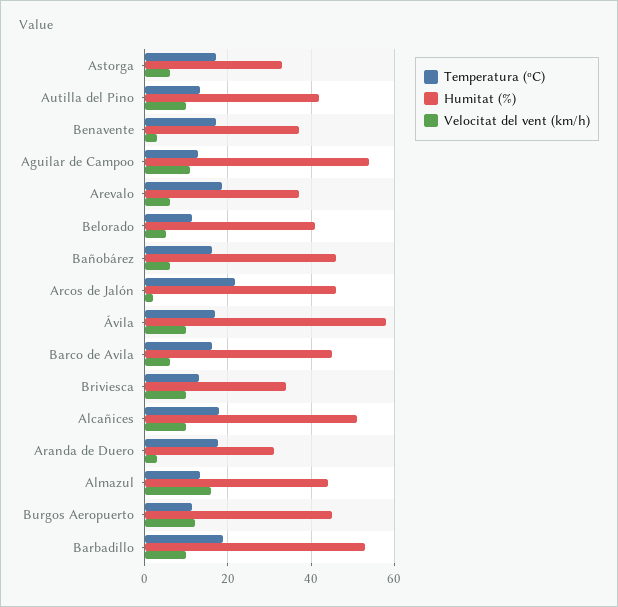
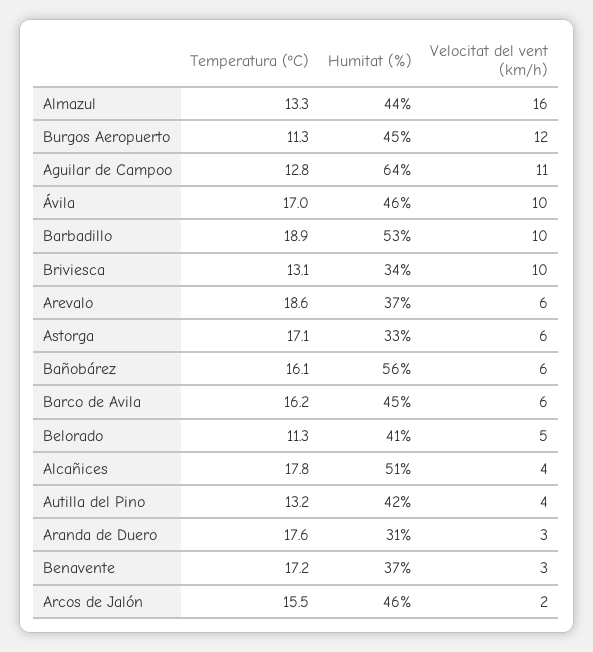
Velocitat del vent (km/h), Autilla del Pino: 10 -> 4
Humitat (%), Aguilar de Campoo: 54 -> 64
Humitat (%), Bañobárez: 46 -> 56
Temperatura (ºC), Arcos de Jalón: 22 -> 15.5
Humitat (%), Ávila: 58 -> 46
Velocitat del vent (km/h), Alcañices: 10 -> 4

